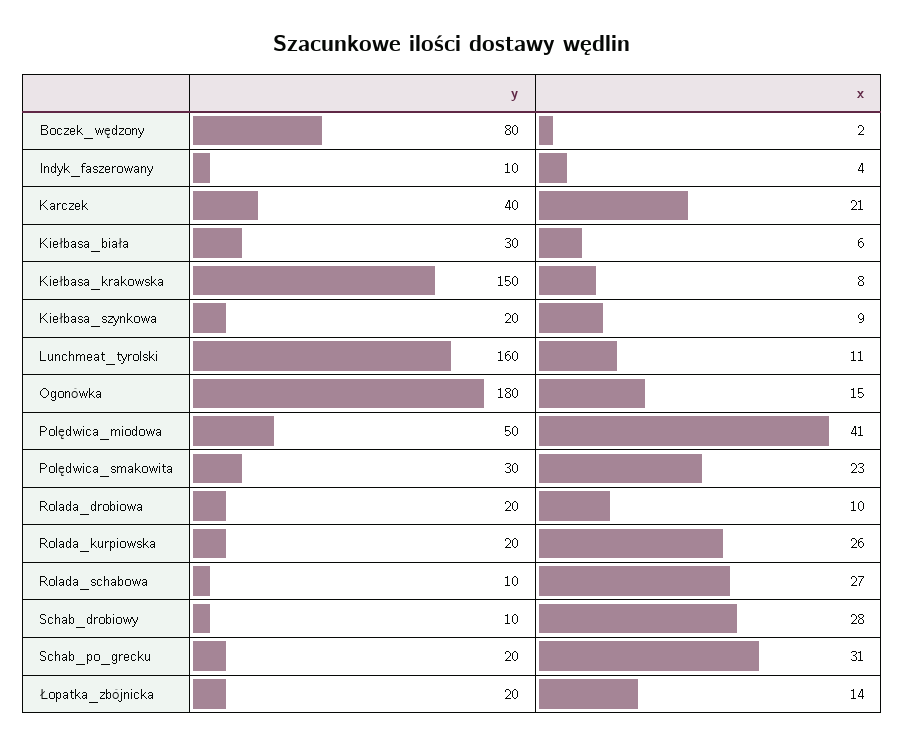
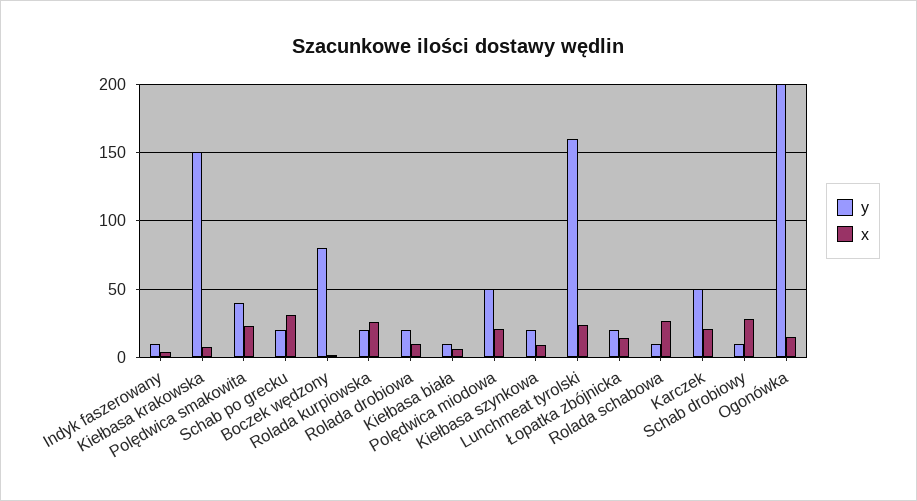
y, Karczek: 40 -> 50
y, Kiełbasa_biała: 30 -> 10
x, Lunchmeat_tyrolski: 11 -> 25
y, Ogonówka: 180 -> 200
x, Polędwica_miodowa: 41 -> 20
y, Polędwica_smakowita: 30 -> 40

